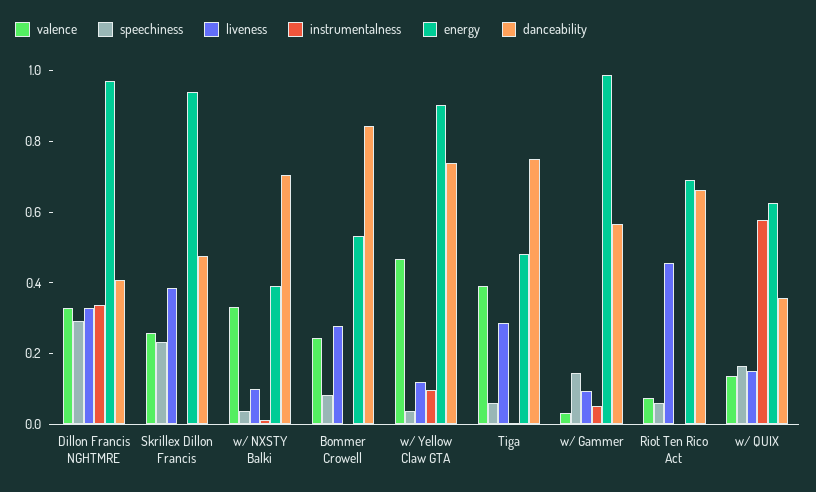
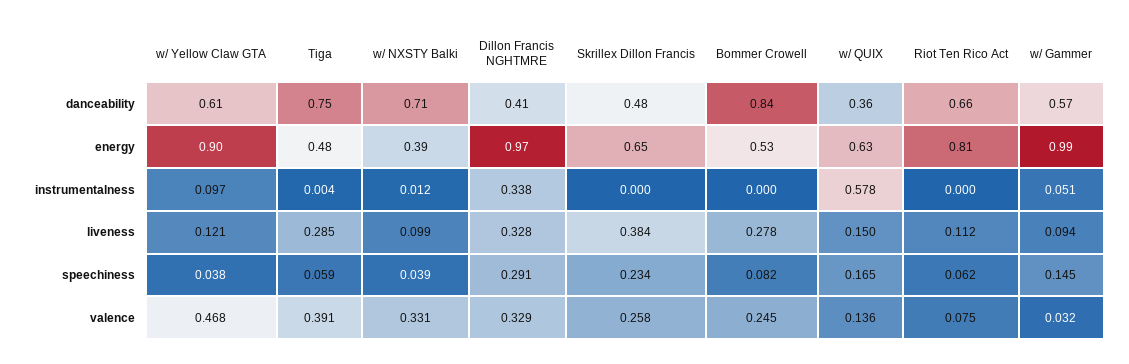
energy, Skrillex Dillon Francis: 0.95 -> 0.65
danceability, w/ Yellow Claw GTA: 0.75 -> 0.61
liveness, Riot Ten Rico Act: 0.45 -> 0.112
energy, Riot Ten Rico Act: 0.7 -> 0.81

